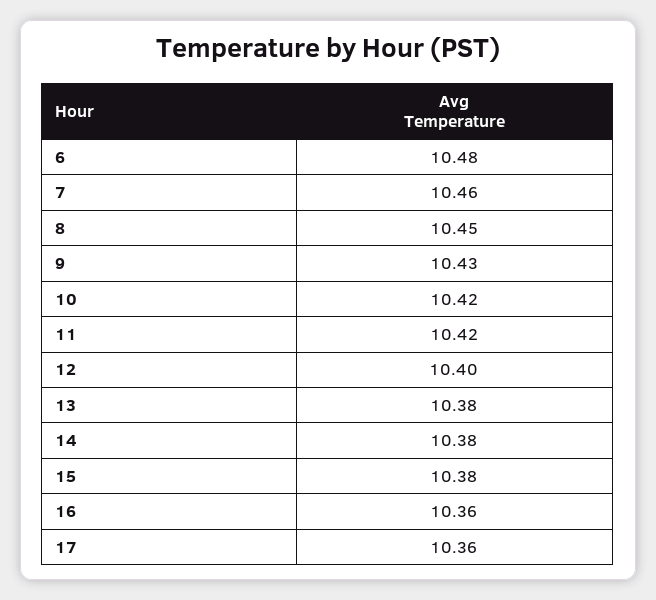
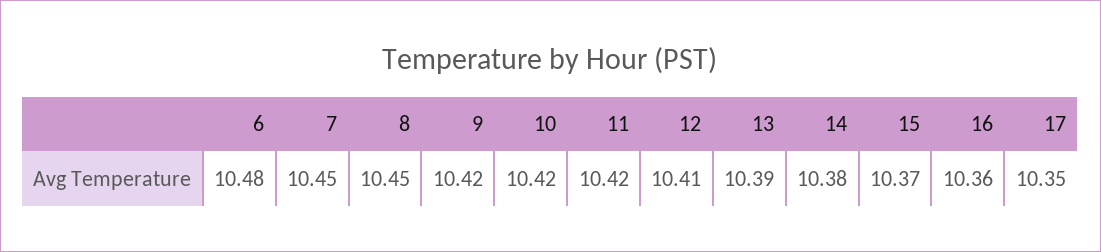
7: 10.46 -> 10.45
9: 10.43 -> 10.42
12: 10.4 -> 10.41
13: 10.38 -> 10.39
15: 10.38 -> 10.37
17: 10.36 -> 10.35

